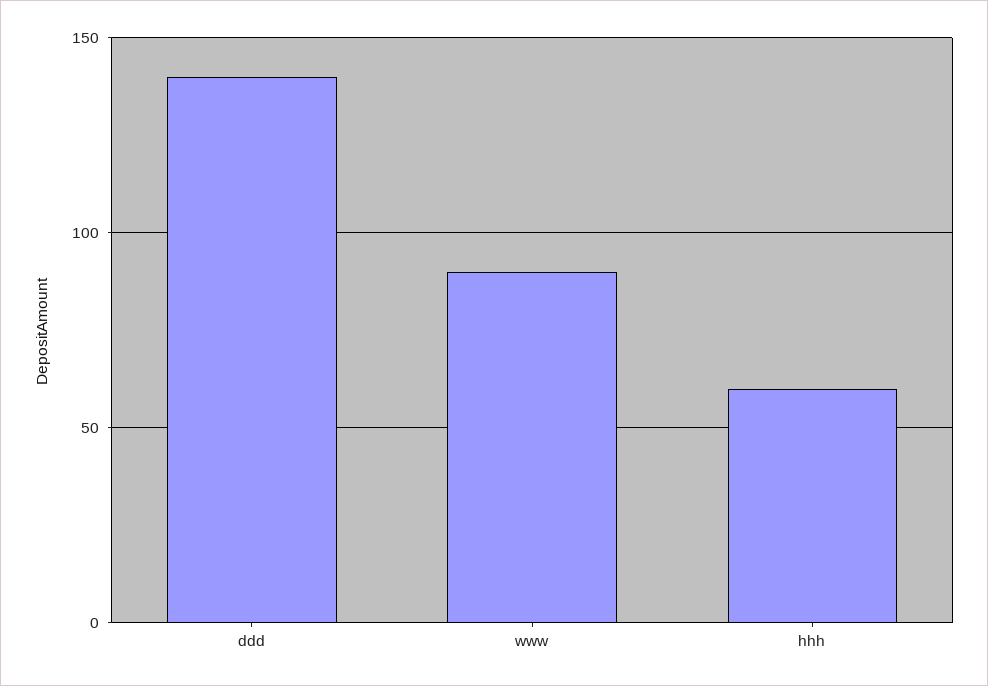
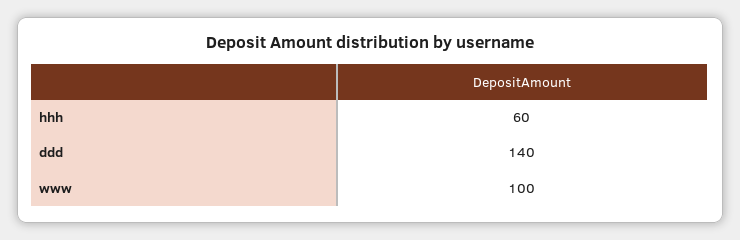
www: 90 -> 100

